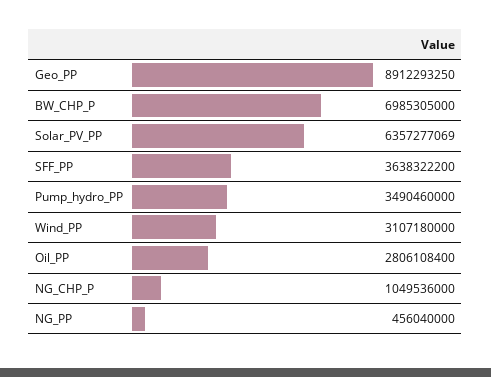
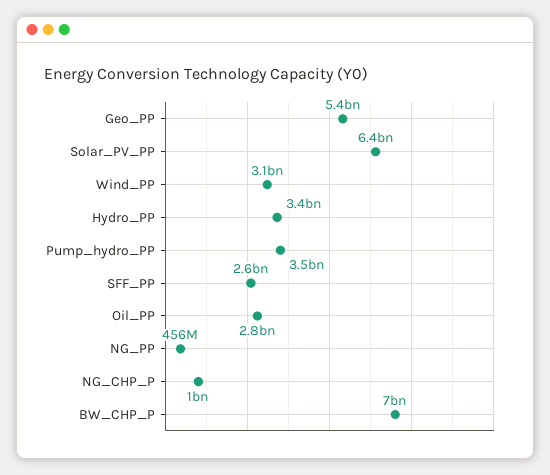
Geo_PP: 8912293250 -> 5400000000
SFF_PP: 3638322200 -> 2600000000
Hydro_PP: none -> 3400000000

